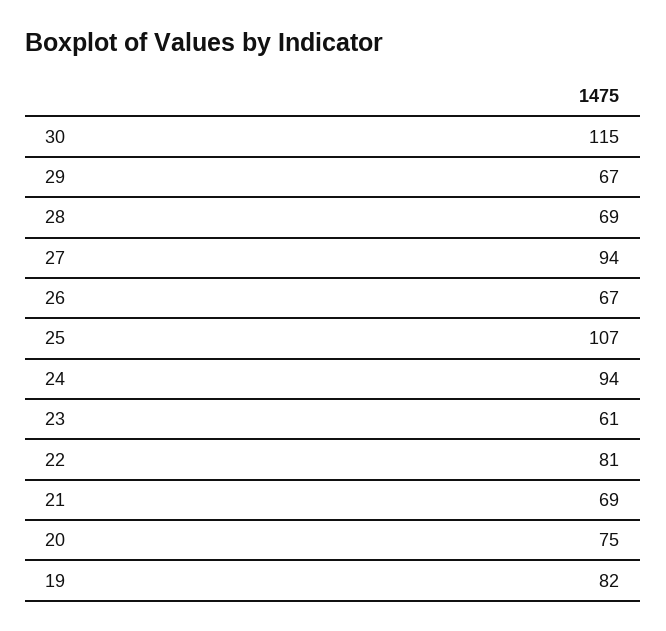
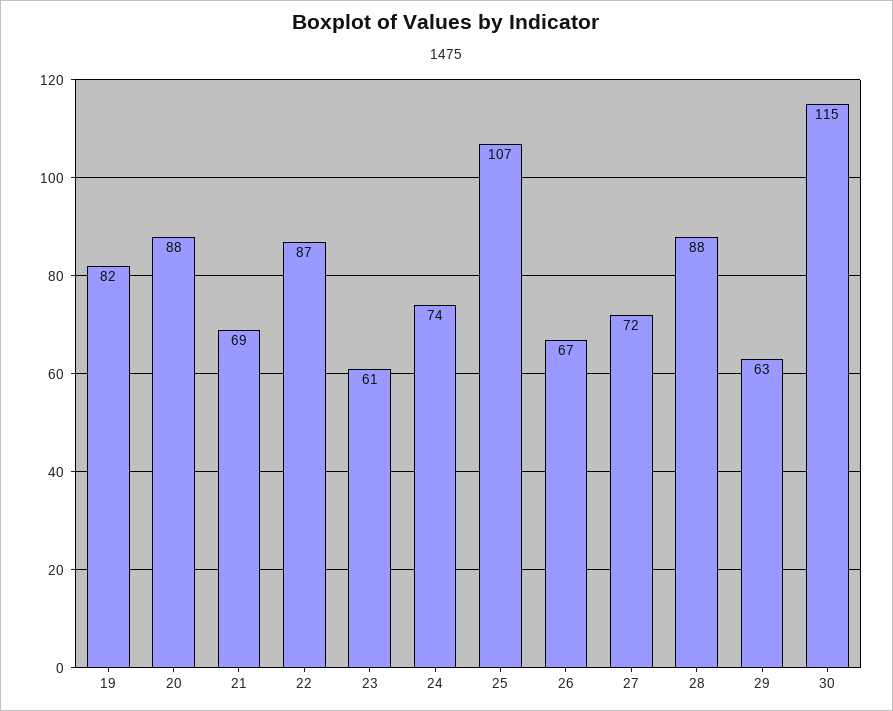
29: 67 -> 63
28: 69 -> 88
27: 94 -> 72
24: 94 -> 74
22: 81 -> 87
20: 75 -> 88

